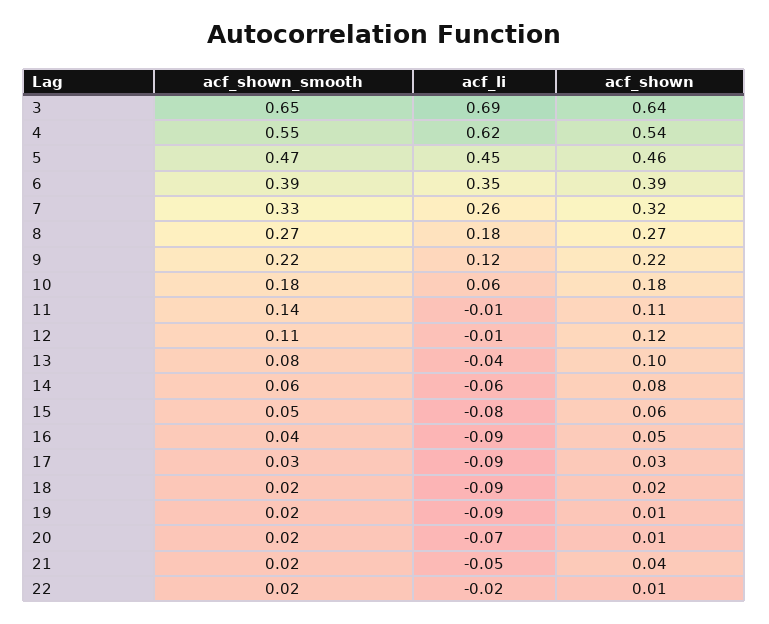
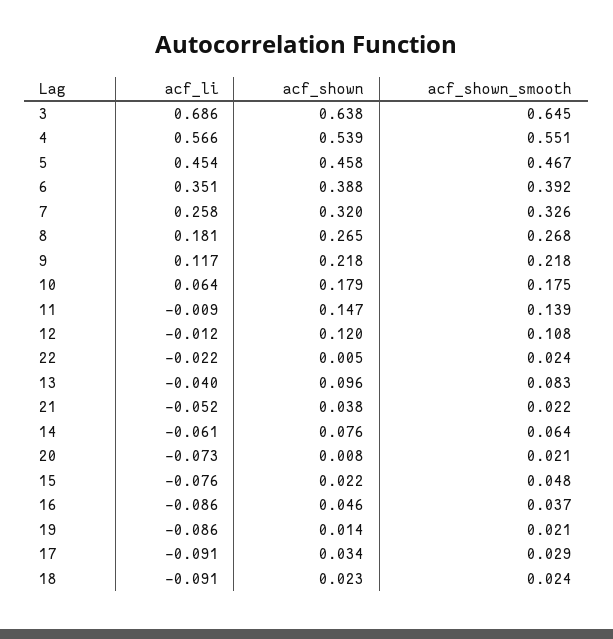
acf_li, 4: 0.62 -> 0.566
acf_shown, 11: 0.11 -> 0.147
acf_shown, 15: 0.06 -> 0.022

